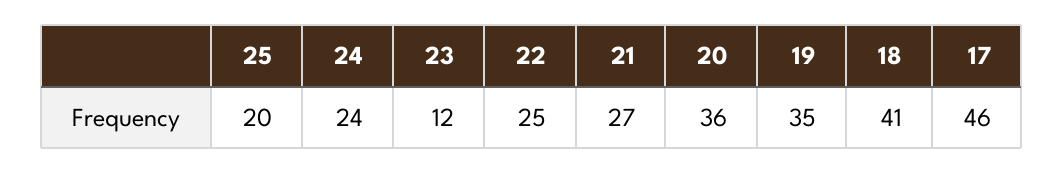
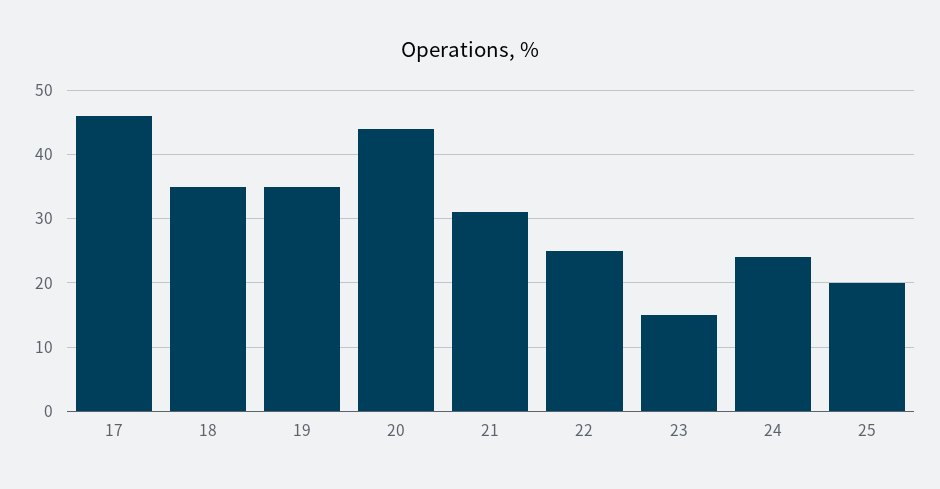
23: 12 -> 15
21: 27 -> 31
20: 36 -> 44
18: 41 -> 35

